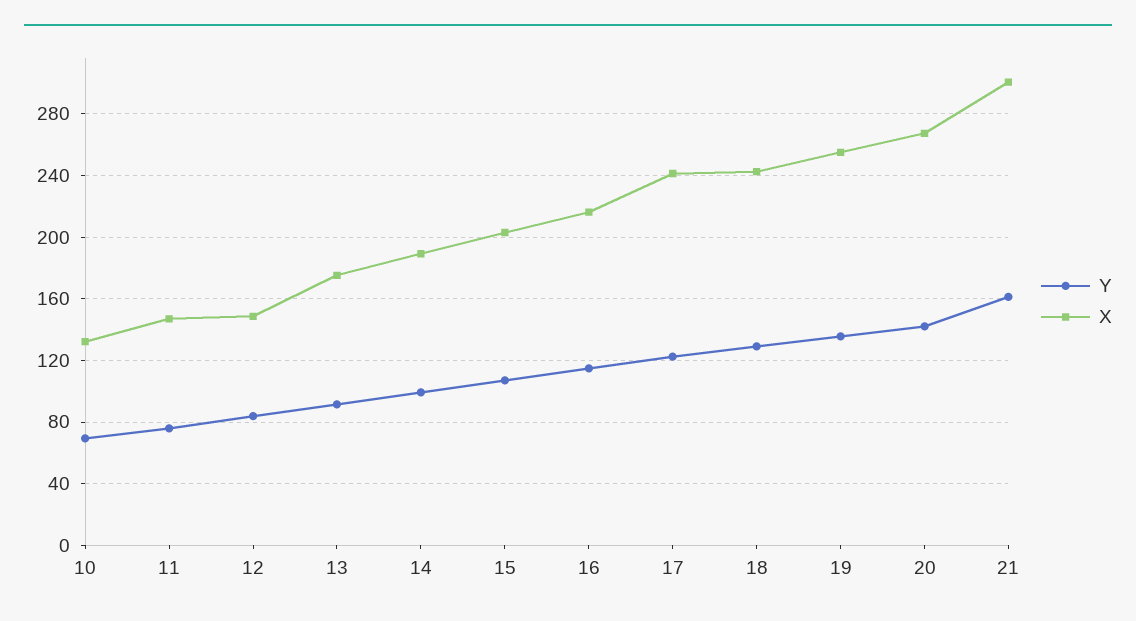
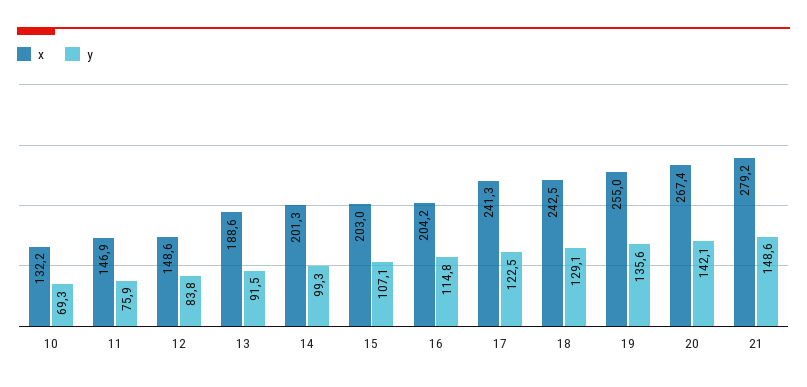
X, 13: 175 -> 188.6
X, 14: 190 -> 201.3
X, 16: 215 -> 204.2
Y, 21: 160 -> 148.6
X, 21: 300 -> 279.2

